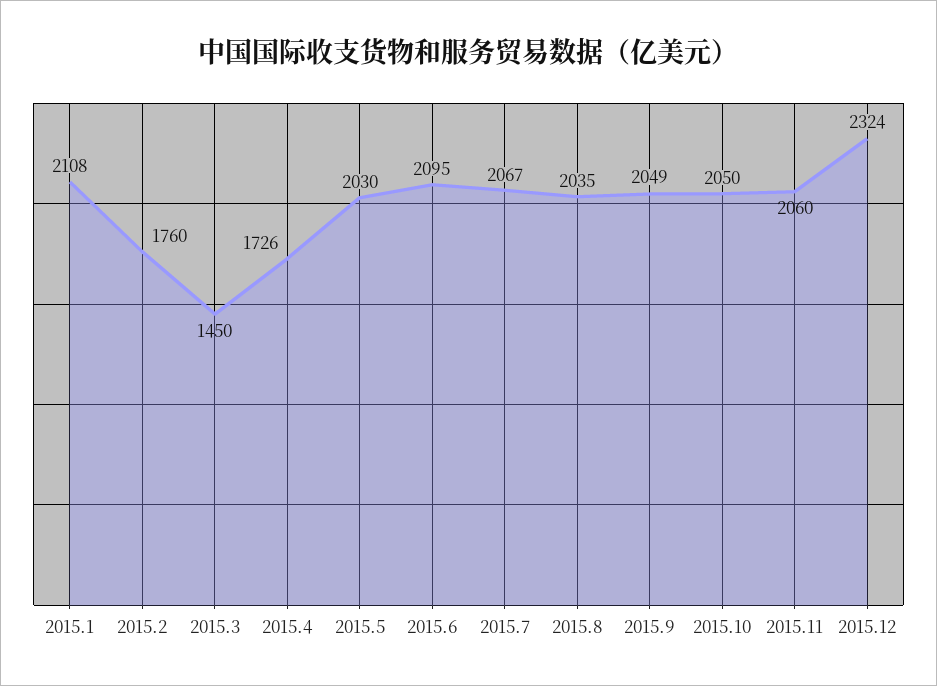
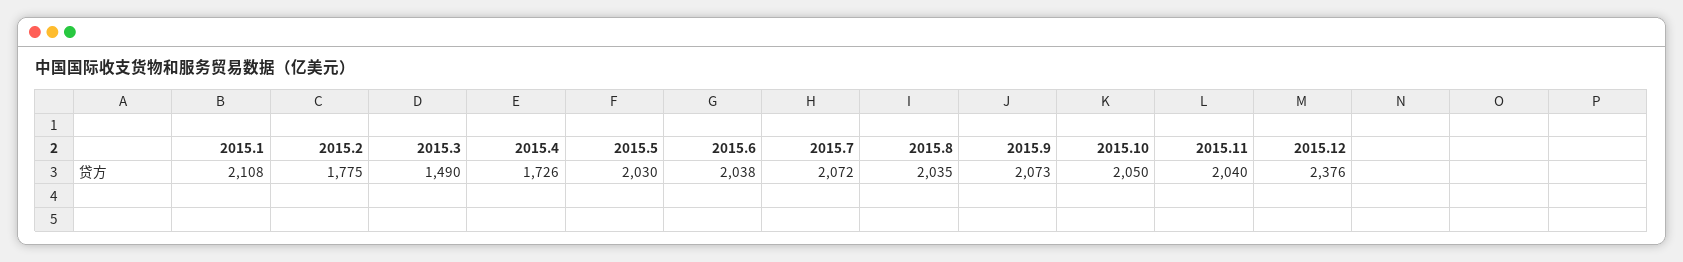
2015.2: 1760 -> 1775
2015.3: 1450 -> 1490
2015.6: 2095 -> 2038
2015.7: 2067 -> 2072
2015.9: 2049 -> 2073
2015.11: 2060 -> 2040
2015.12: 2324 -> 2376

